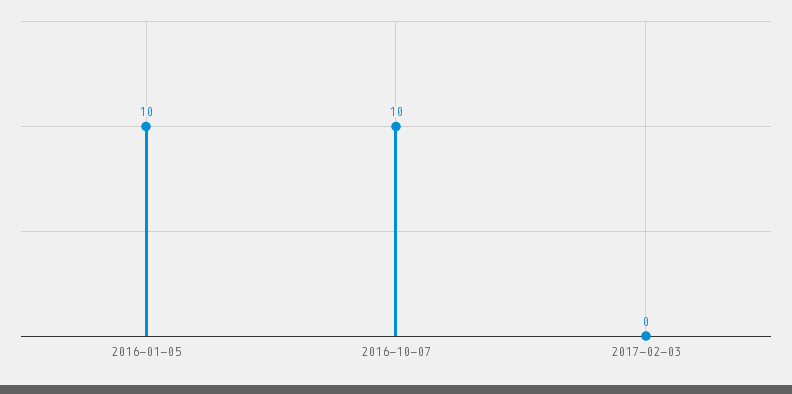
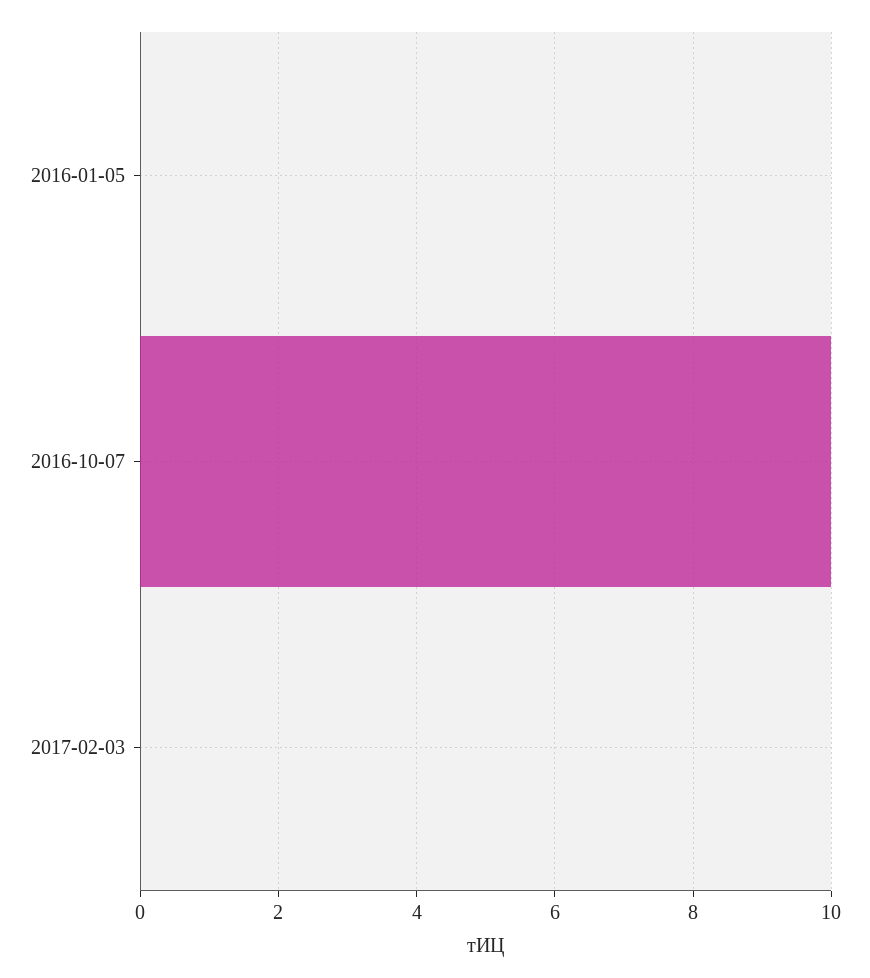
2016-01-05: 10 -> 0

